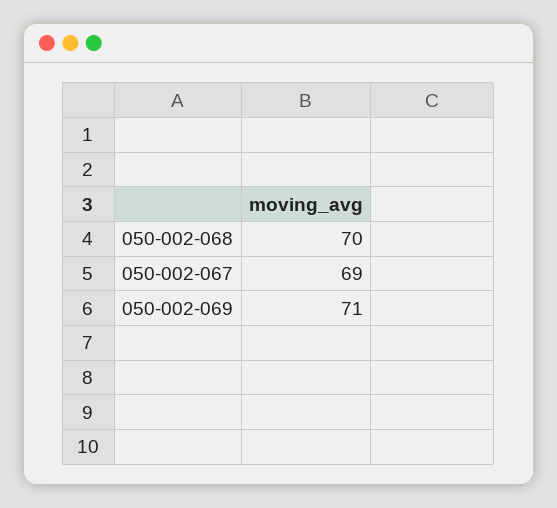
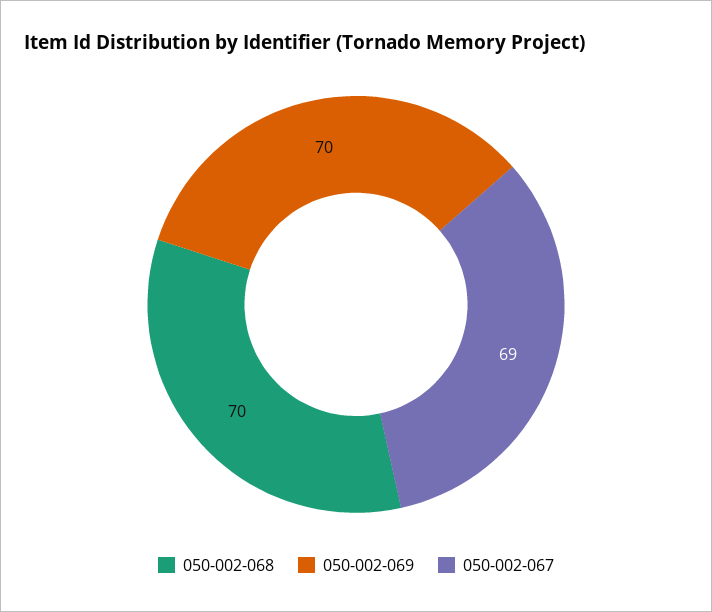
050-002-069: 71 -> 70

